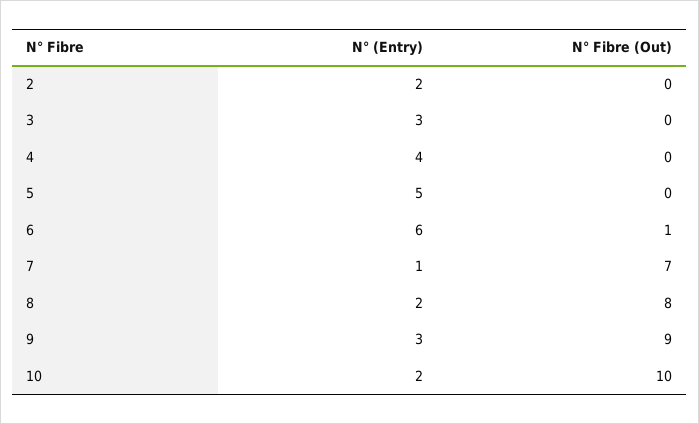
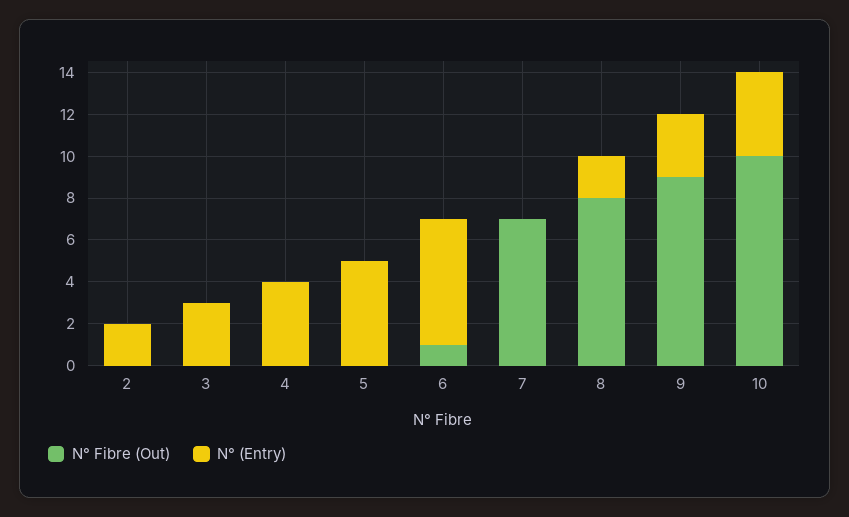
N° (Entry), 7: 1 -> 0
N° (Entry), 10: 2 -> 4

